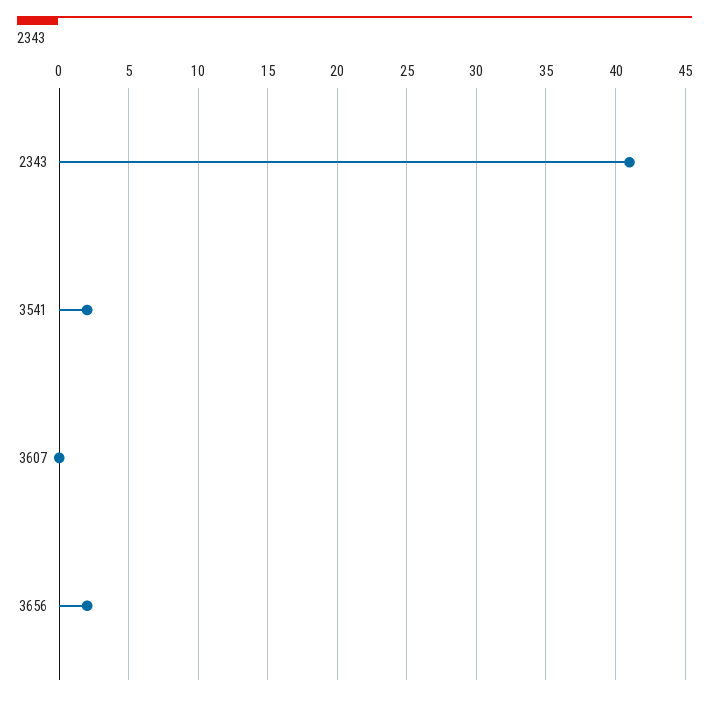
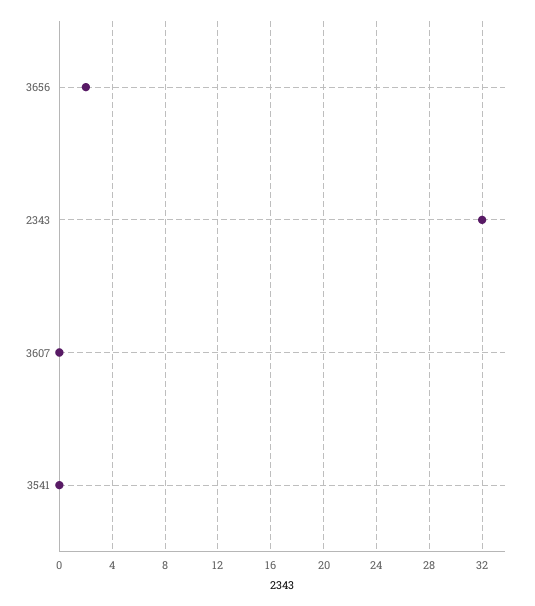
2343: 41 -> 32
3541: 2 -> 0

